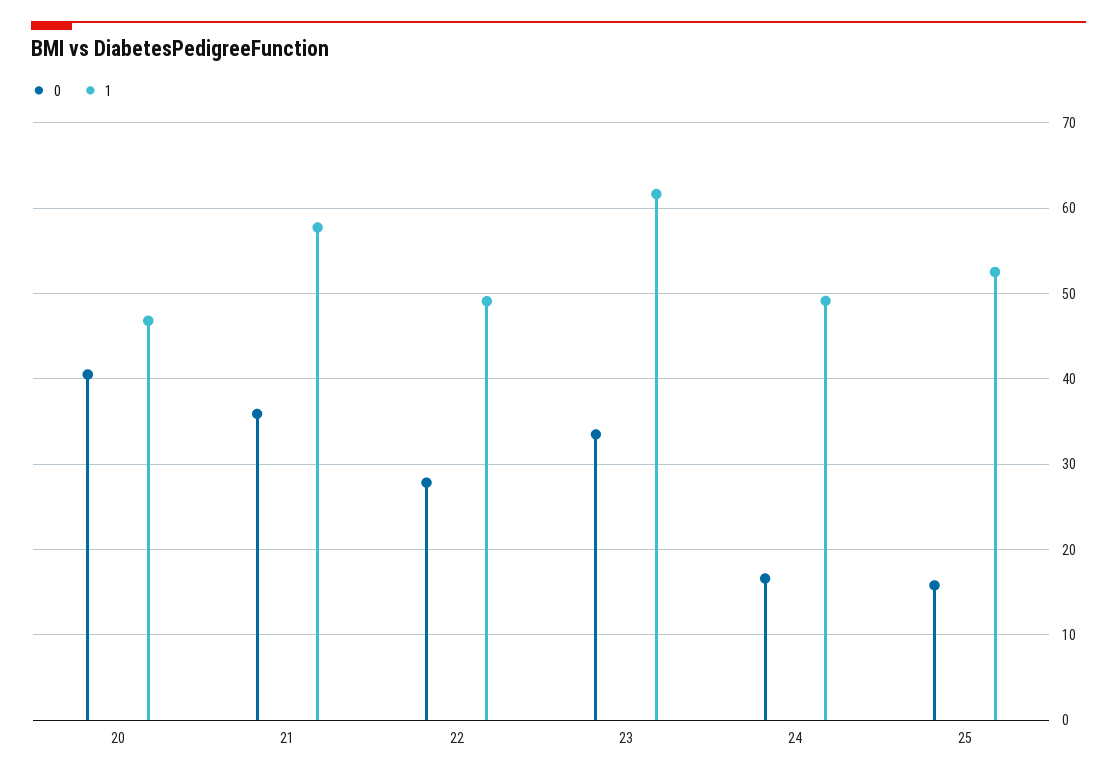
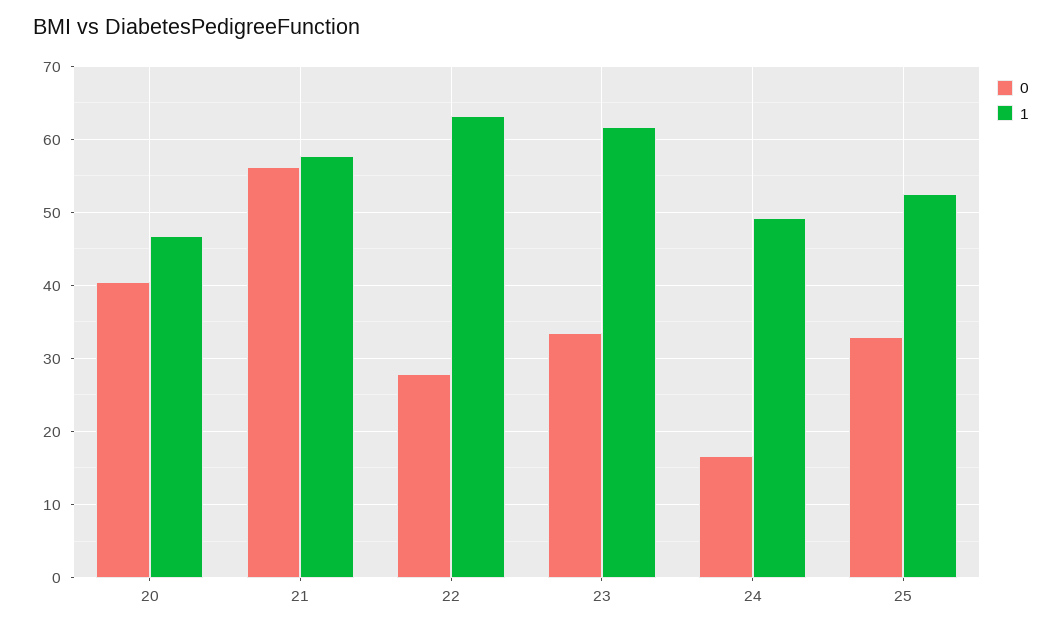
0, 21: 36 -> 56
1, 22: 49 -> 63
0, 25: 16 -> 33

